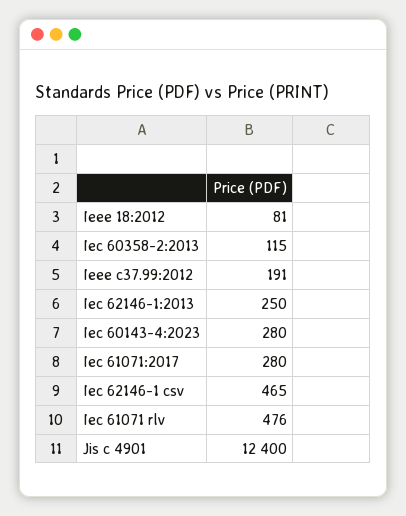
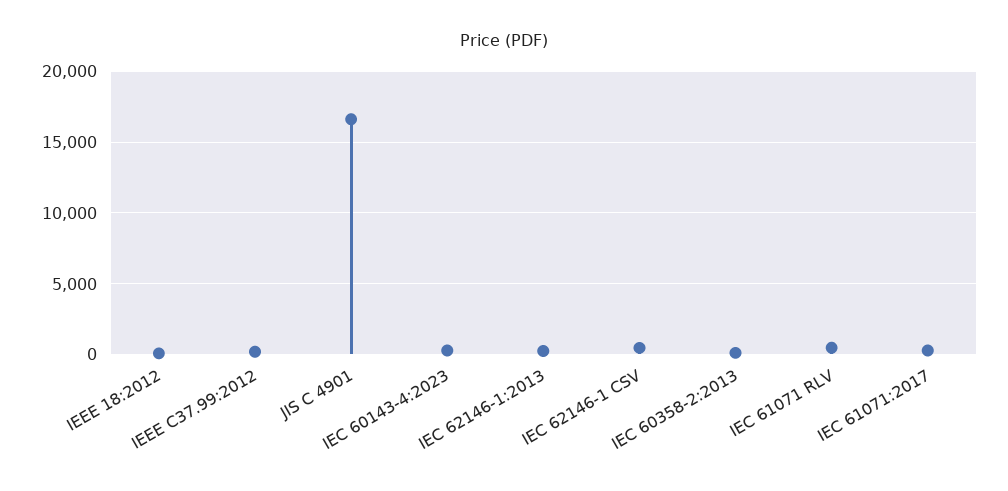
Jis c 4901: 12400 -> 16500

